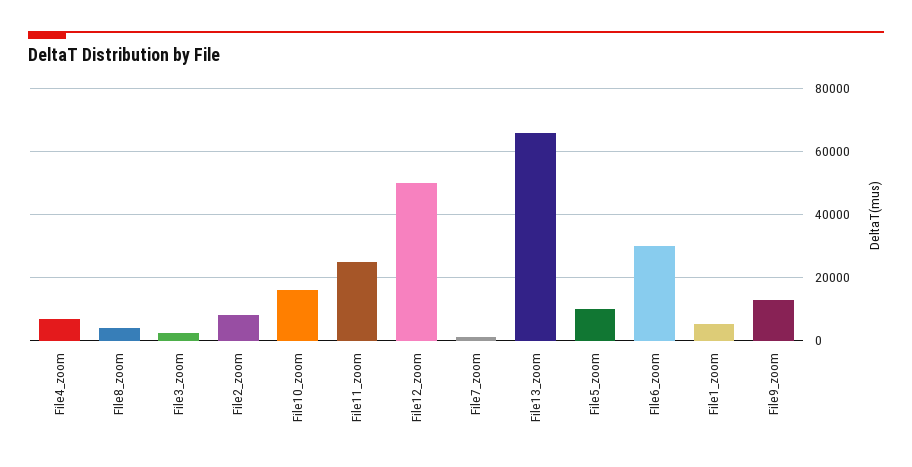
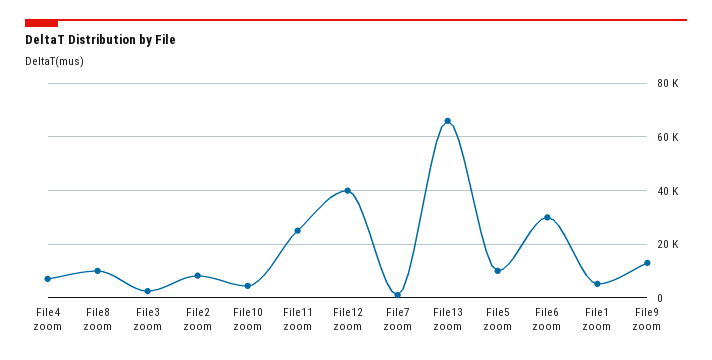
FIle8_zoom: 4000 -> 10000
File10_zoom: 16000 -> 5000
File12_zoom: 50000 -> 40000

